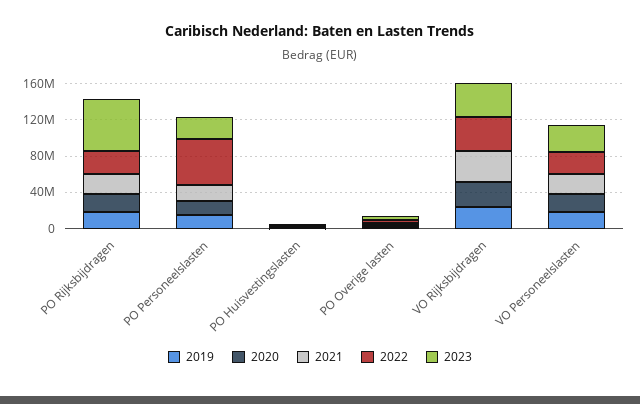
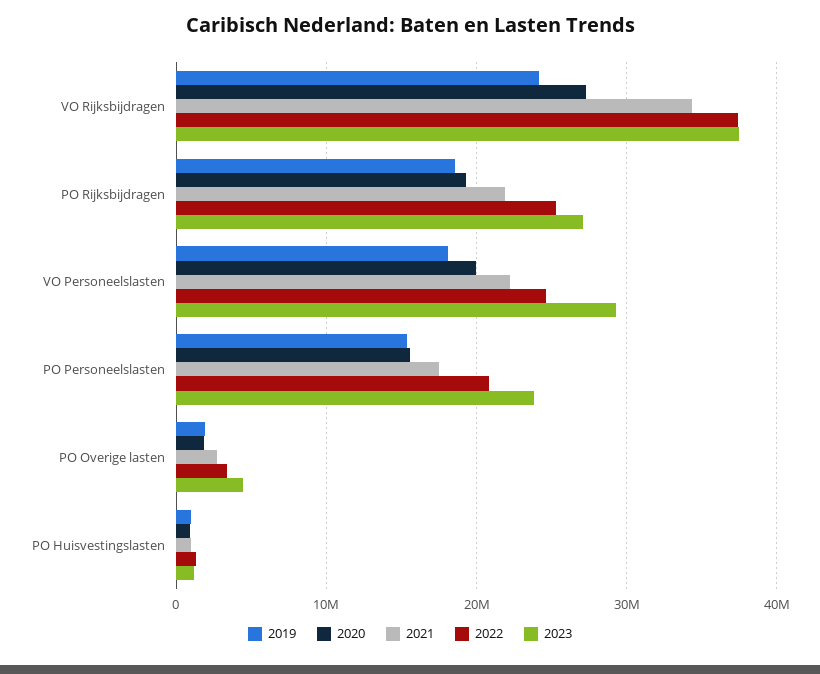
2023, PO Rijksbijdragen: 60000000 -> 27000000
2022, PO Personeelslasten: 50000000 -> 21000000

